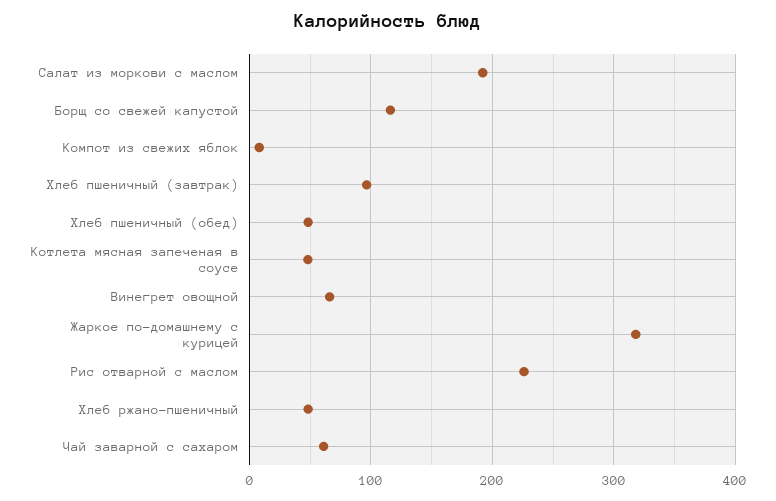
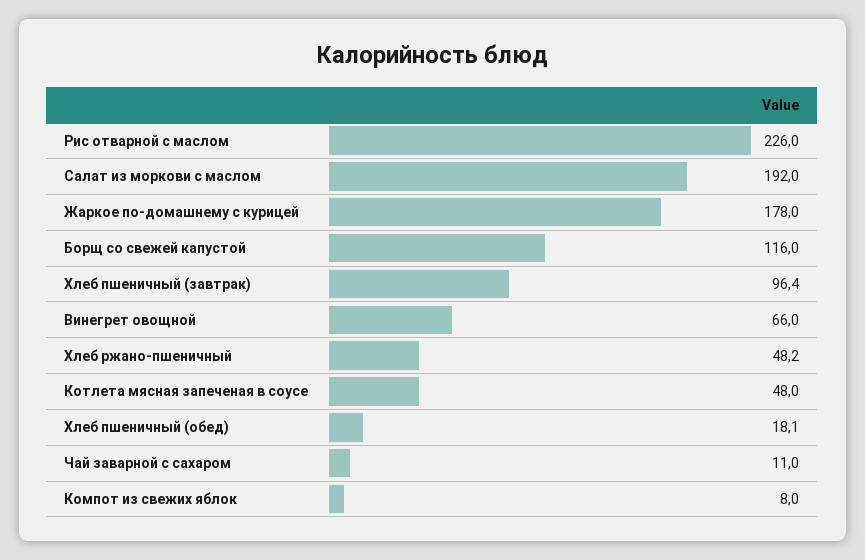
Хлеб пшеничный (обед): 50 -> 18.1
Жаркое по-домашнему с курицей: 320 -> 178
Чай заварной с сахаром: 60 -> 11

